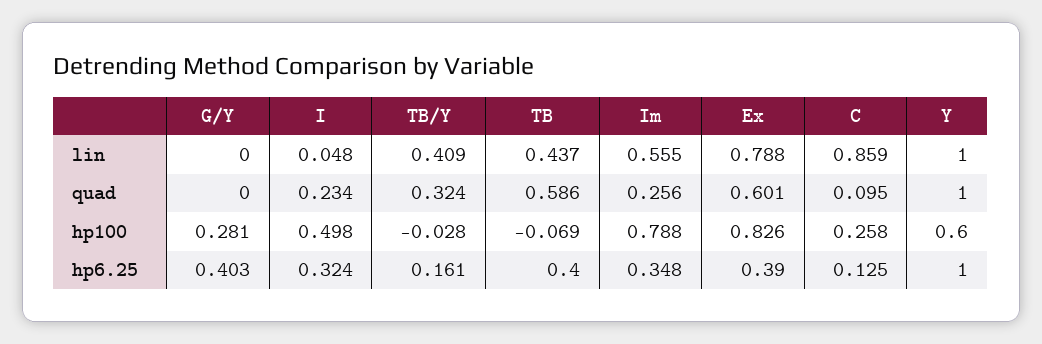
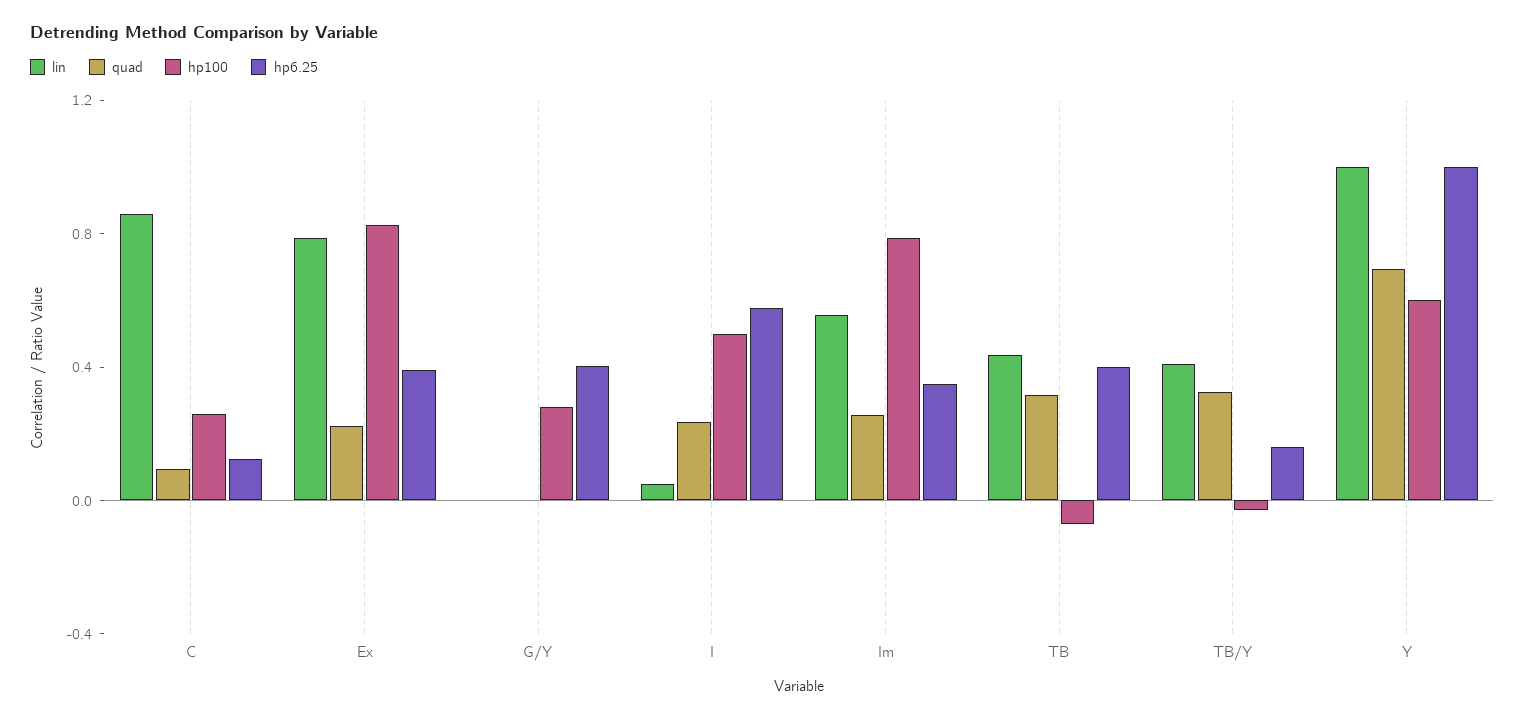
quad, TB: 0.586 -> 0.3
quad, Ex: 0.601 -> 0.2
quad, Y: 1 -> 0.7
hp6.25, I: 0.324 -> 0.6

